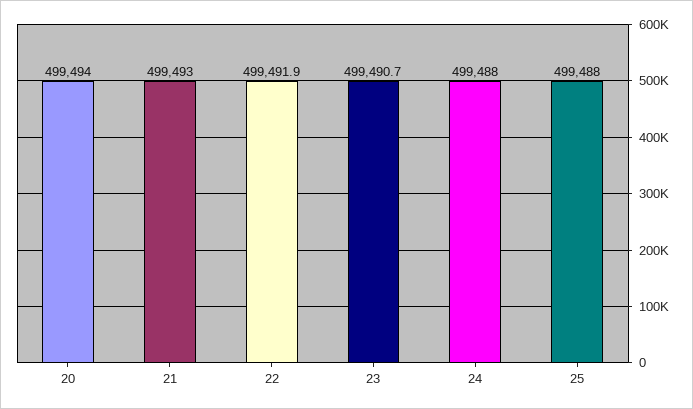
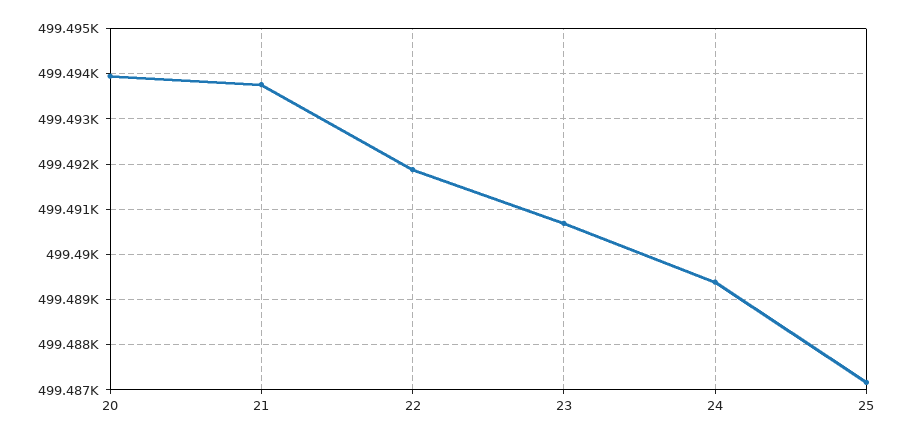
21: 499493 -> 499493.8
24: 499488 -> 499489.4
25: 499488 -> 499487.2

